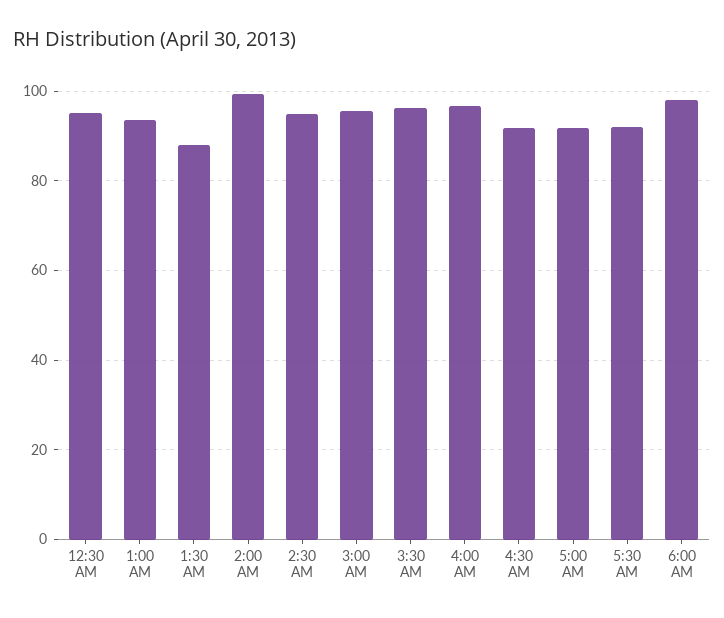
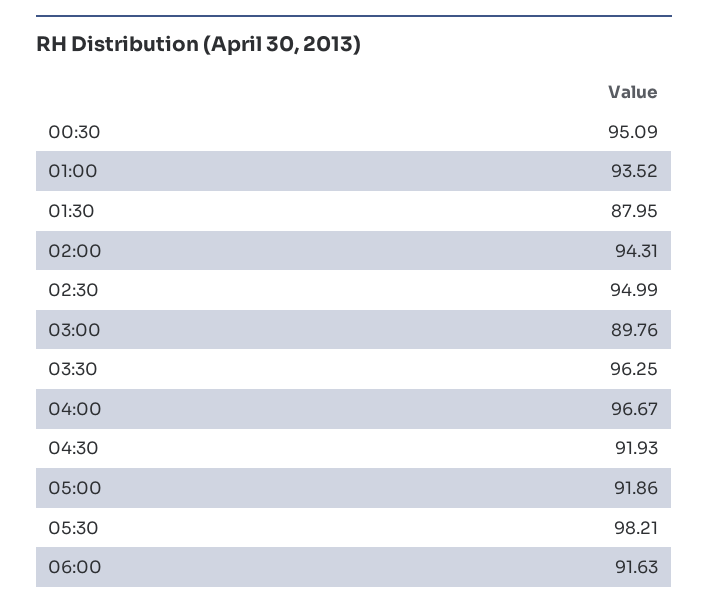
2:00 AM: 100 -> 94.31
3:00 AM: 96 -> 89.76
5:30 AM: 92 -> 98.21
6:00 AM: 98 -> 91.63

